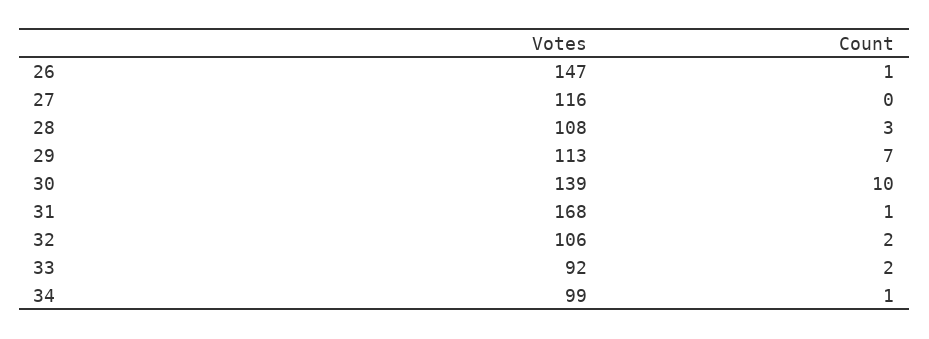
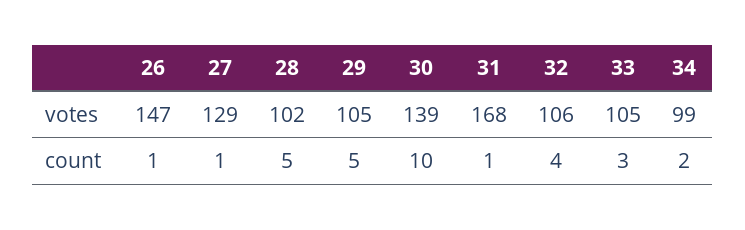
Votes, 27: 116 -> 129
Count, 27: 0 -> 1
Votes, 28: 108 -> 102
Count, 28: 3 -> 5
Votes, 29: 113 -> 105
Count, 29: 7 -> 5
Count, 32: 2 -> 4
Votes, 33: 92 -> 105
Count, 33: 2 -> 3
Count, 34: 1 -> 2

